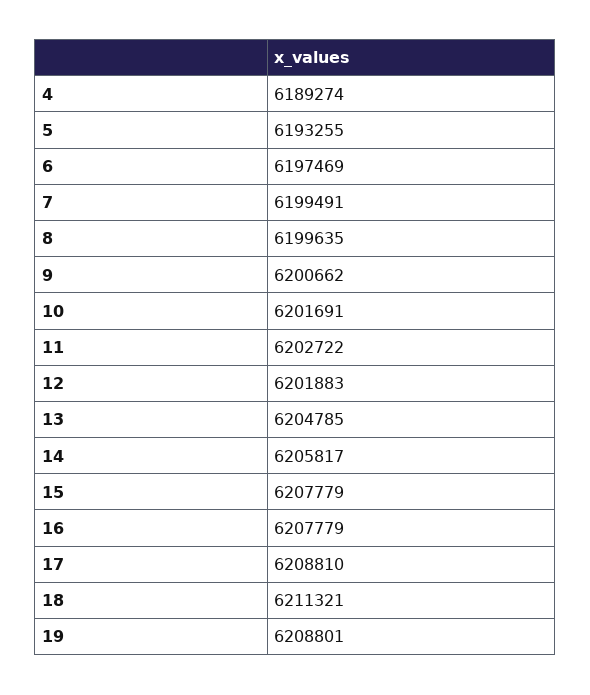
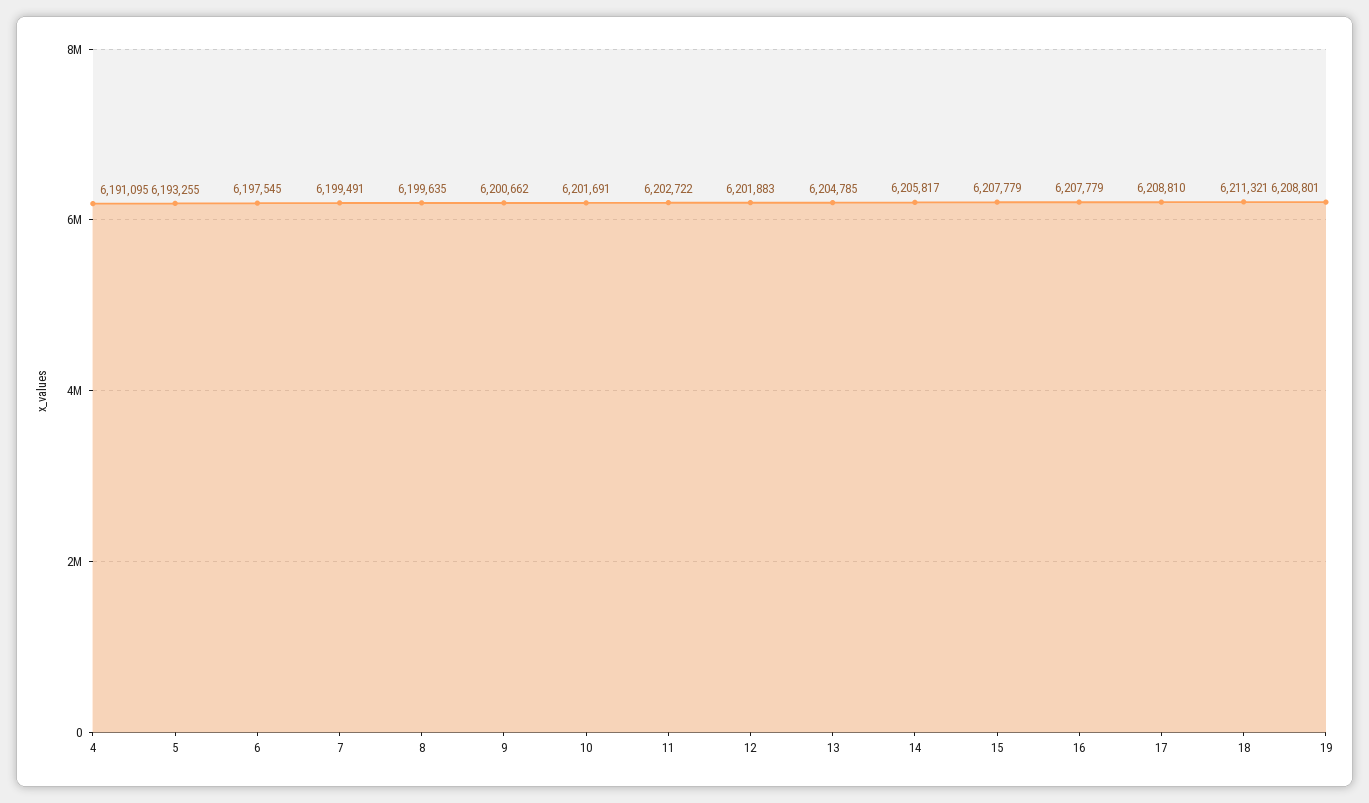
4: 6189274 -> 6191095
6: 6197469 -> 6197545

